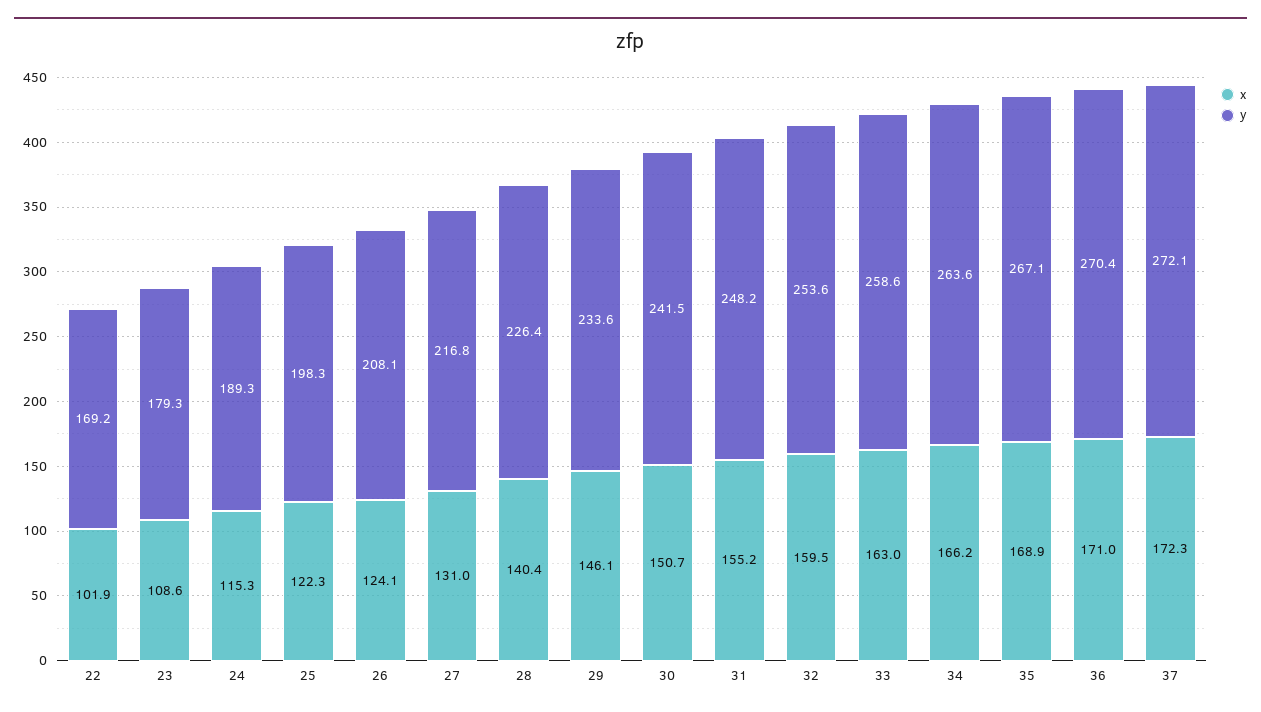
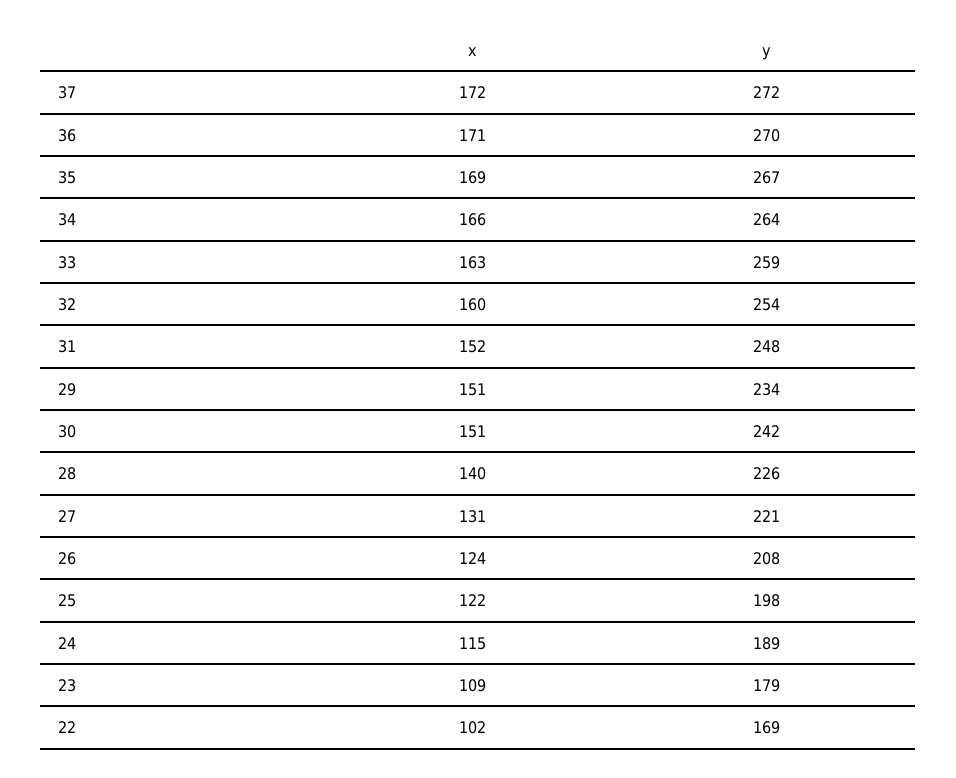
y, 27: 216.8 -> 221
x, 29: 146.1 -> 151
x, 31: 155.2 -> 152

